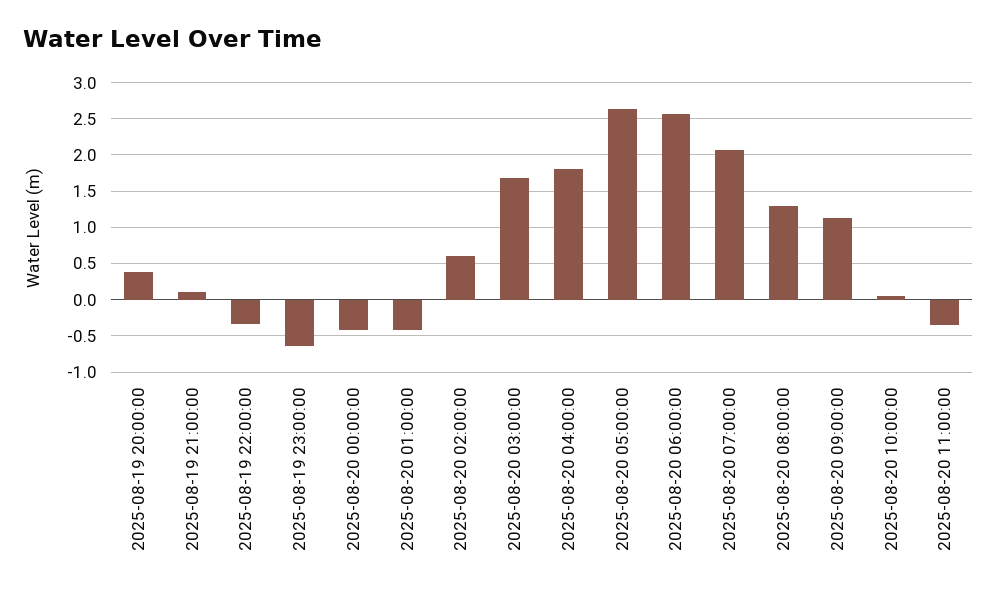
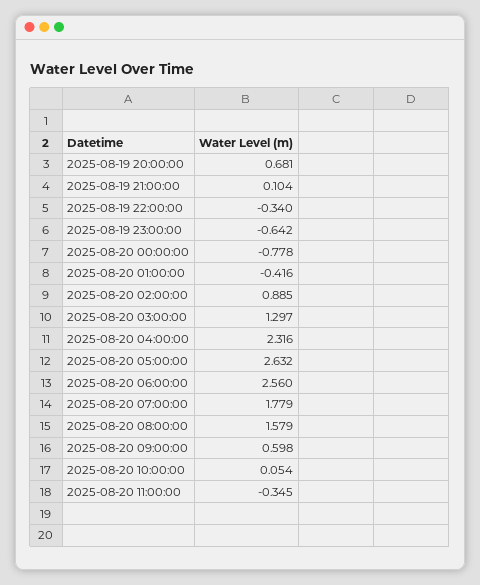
2025-08-19 20:00:00: 0.4 -> 0.681
2025-08-20 00:00:00: -0.4 -> -0.778
2025-08-20 02:00:00: 0.6 -> 0.885
2025-08-20 03:00:00: 1.7 -> 1.297
2025-08-20 04:00:00: 1.8 -> 2.316
2025-08-20 07:00:00: 2.1 -> 1.779
2025-08-20 08:00:00: 1.3 -> 1.579
2025-08-20 09:00:00: 1.1 -> 0.598

